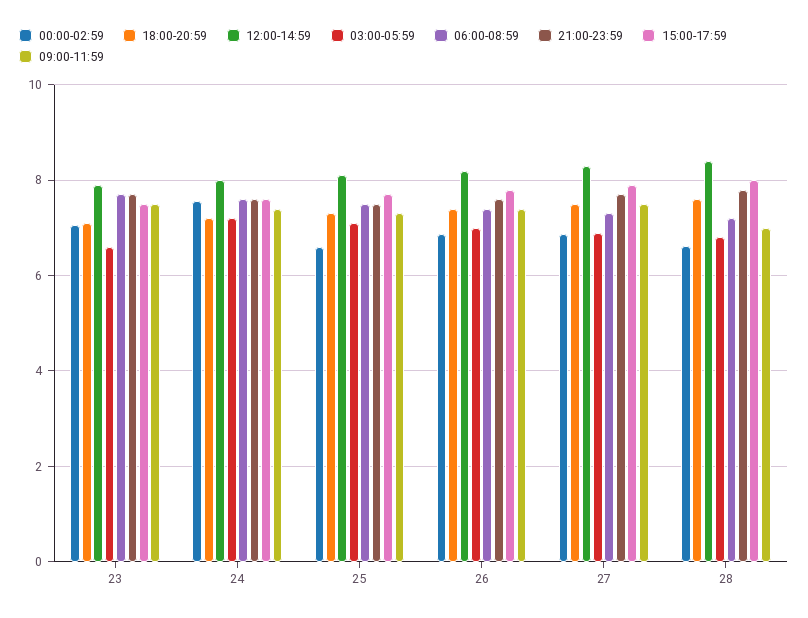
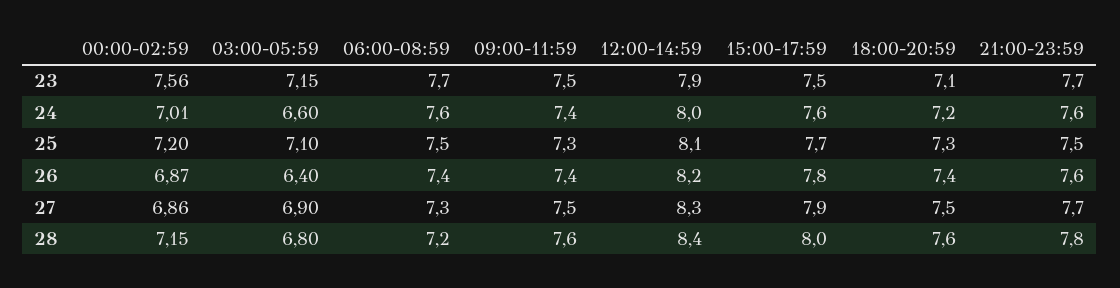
00:00-02:59, 23: 7 -> 7.56
03:00-05:59, 23: 6.6 -> 7.15
00:00-02:59, 24: 7.6 -> 7.01
03:00-05:59, 24: 7.2 -> 6.6
00:00-02:59, 25: 6.6 -> 7.2
03:00-05:59, 26: 7 -> 6.4
00:00-02:59, 28: 6.6 -> 7.15
09:00-11:59, 28: 7 -> 7.6

